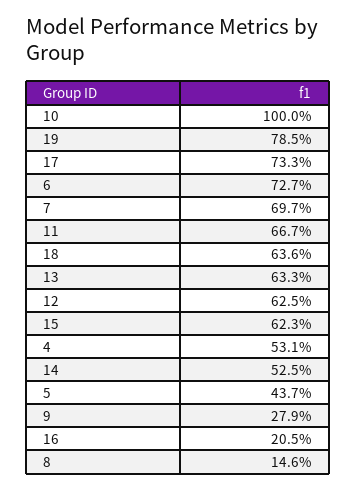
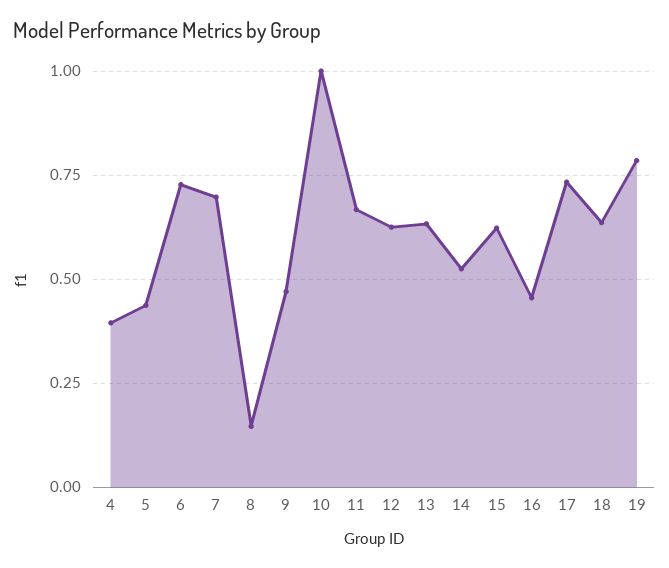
4: 0.531 -> 0.4
9: 0.279 -> 0.475
16: 0.205 -> 0.45

